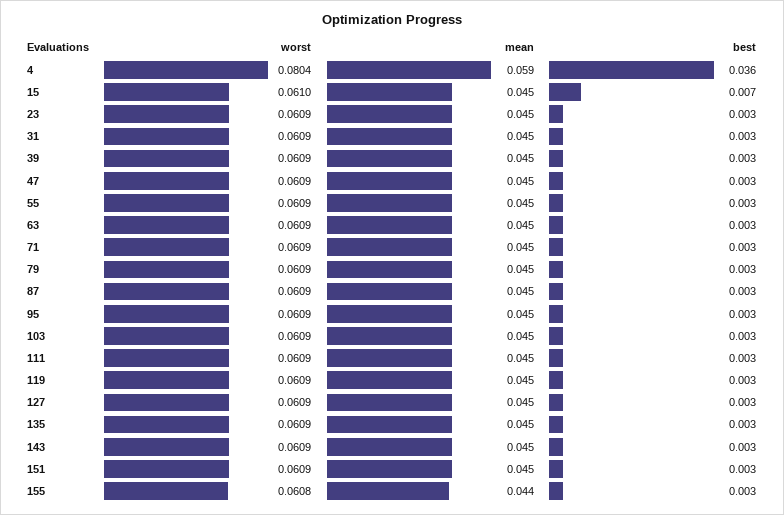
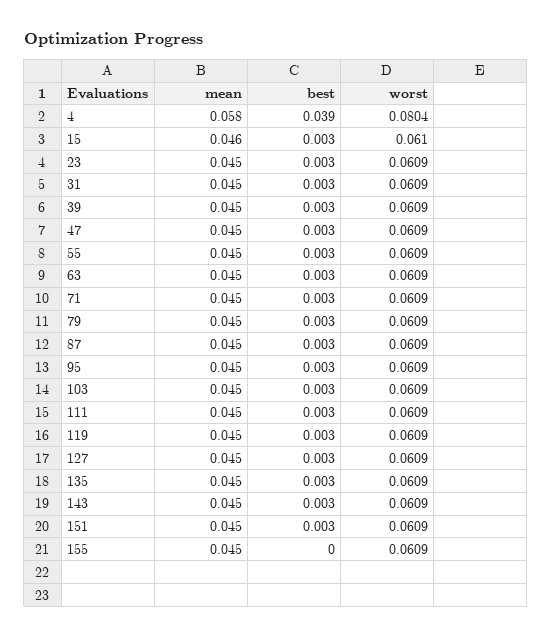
mean, 4: 0.059 -> 0.058
best, 4: 0.036 -> 0.039
mean, 15: 0.045 -> 0.046
best, 15: 0.007 -> 0.003
worst, 155: 0.0608 -> 0.0609
mean, 155: 0.044 -> 0.045
best, 155: 0.003 -> 0

